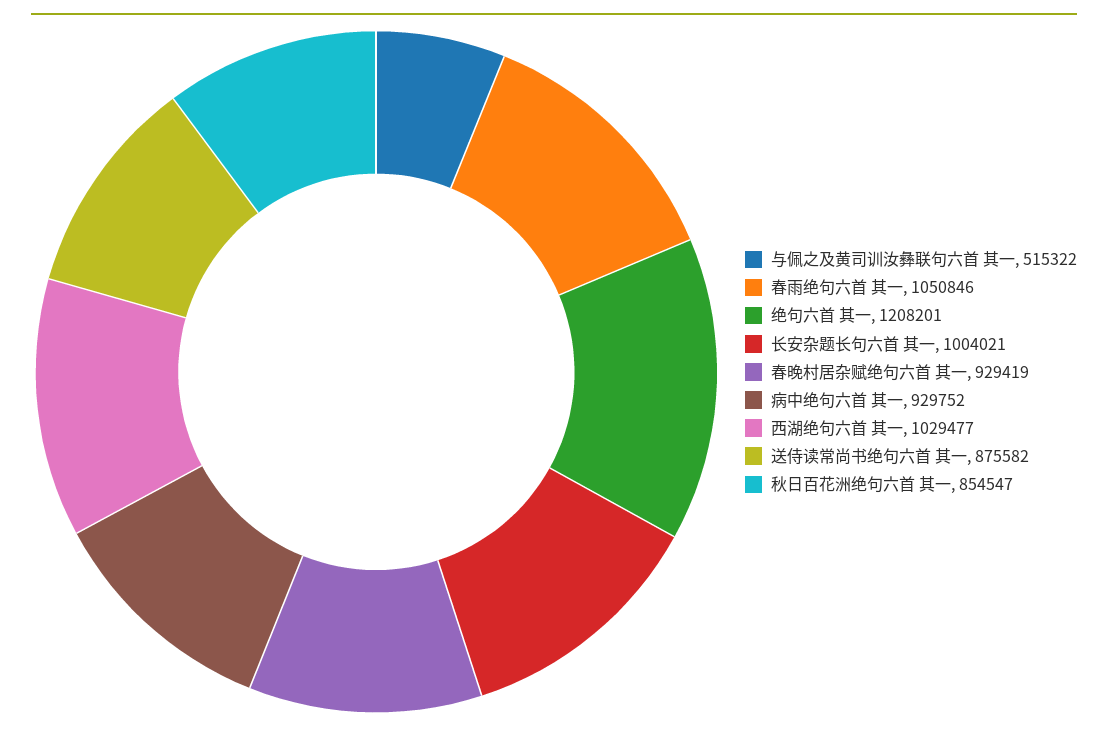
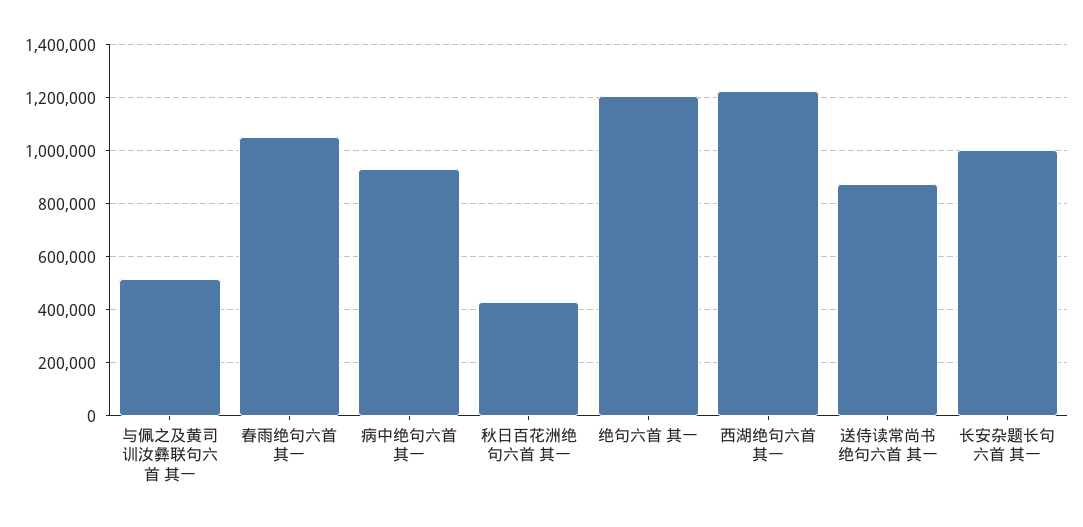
春晚村居杂赋绝句六首 其一: 929419 -> none
西湖绝句六首 其一: 1029477 -> 1225000
秋日百花洲绝句六首 其一: 854547 -> 425000

